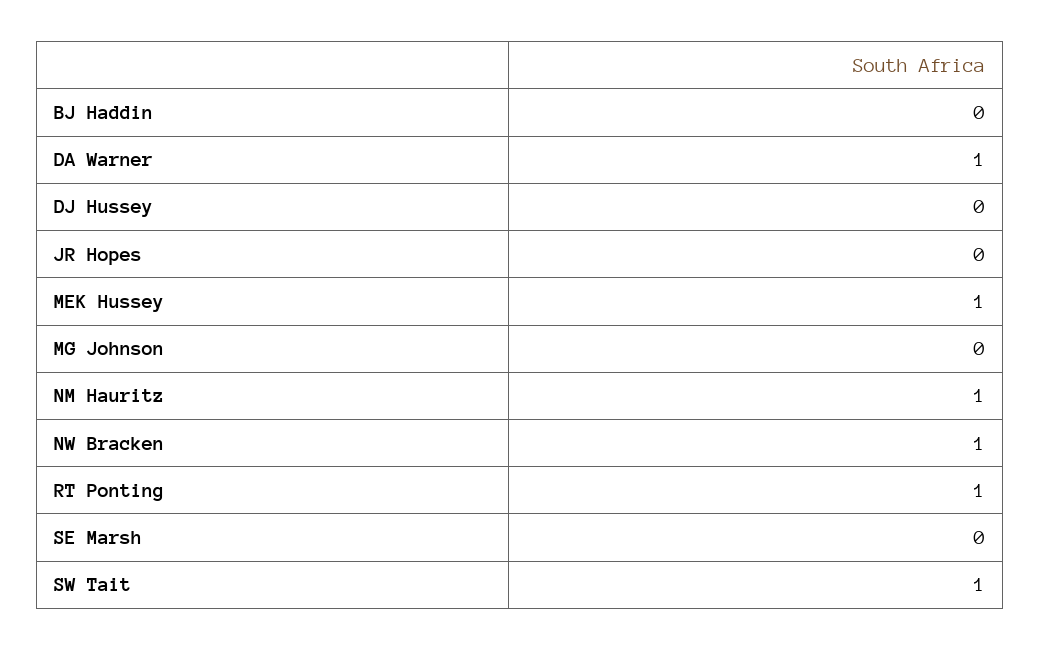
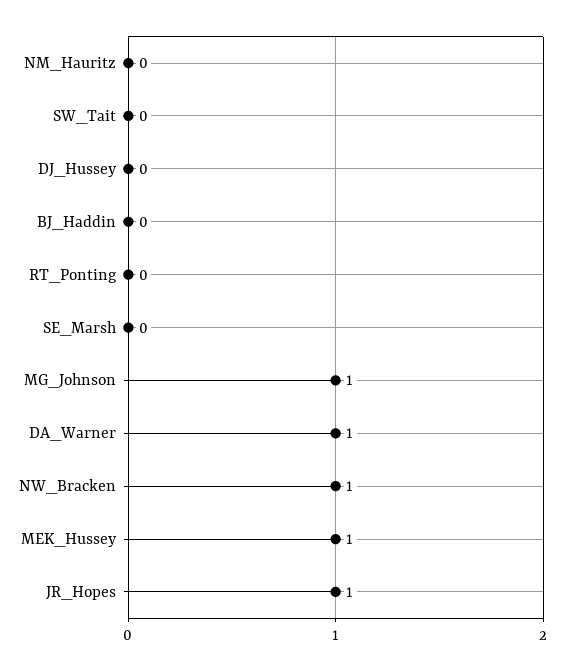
JR Hopes: 0 -> 1
MG Johnson: 0 -> 1
NM Hauritz: 1 -> 0
RT Ponting: 1 -> 0
SW Tait: 1 -> 0

